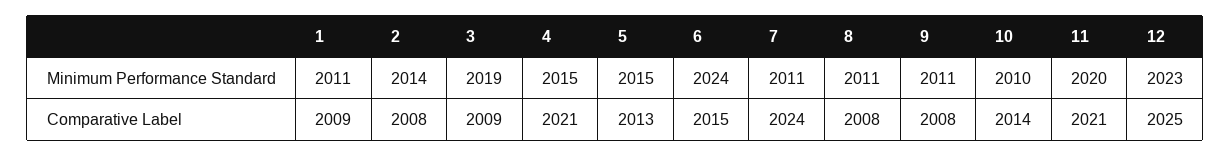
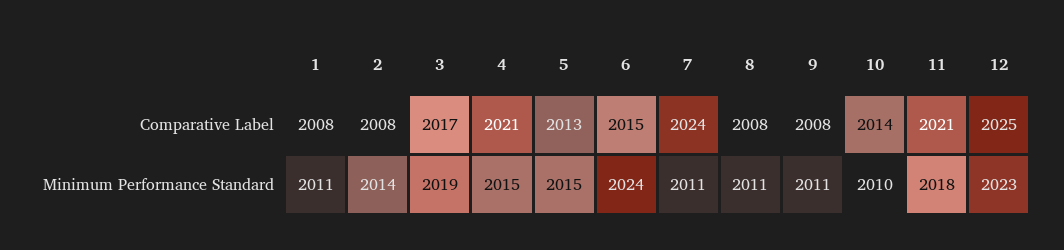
11, Minimum Performance Standard: 2020 -> 2018
1, Comparative Label: 2009 -> 2008
3, Comparative Label: 2009 -> 2017

